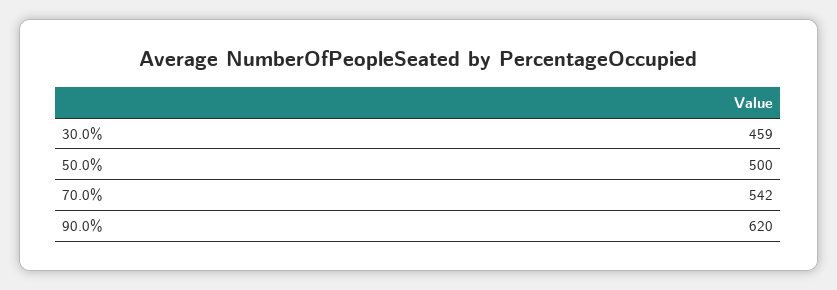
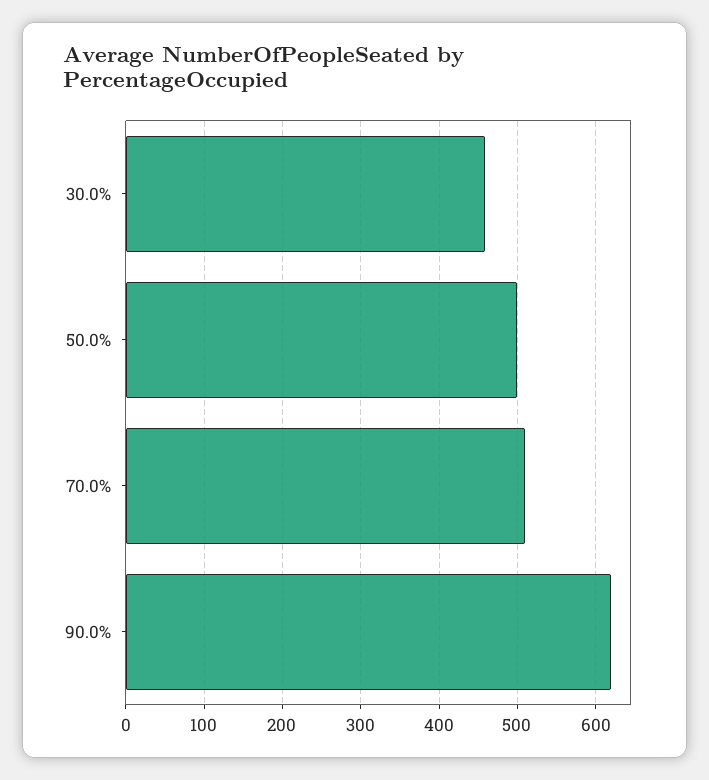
70.0%: 542 -> 510

